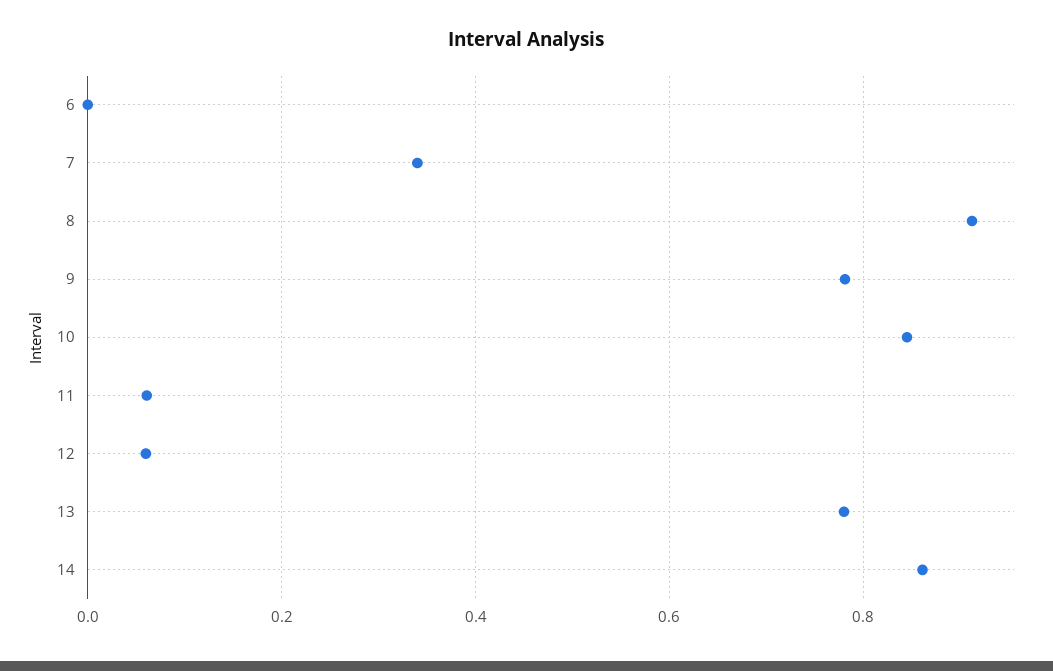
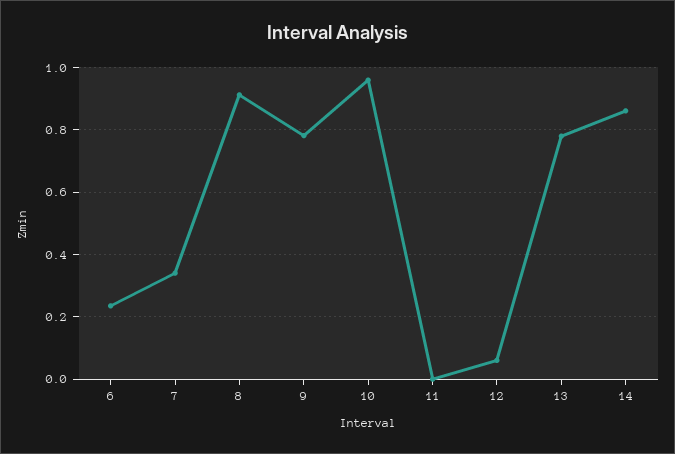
6: 0 -> 0.24
10: 0.84 -> 0.96
11: 0.06 -> 0

